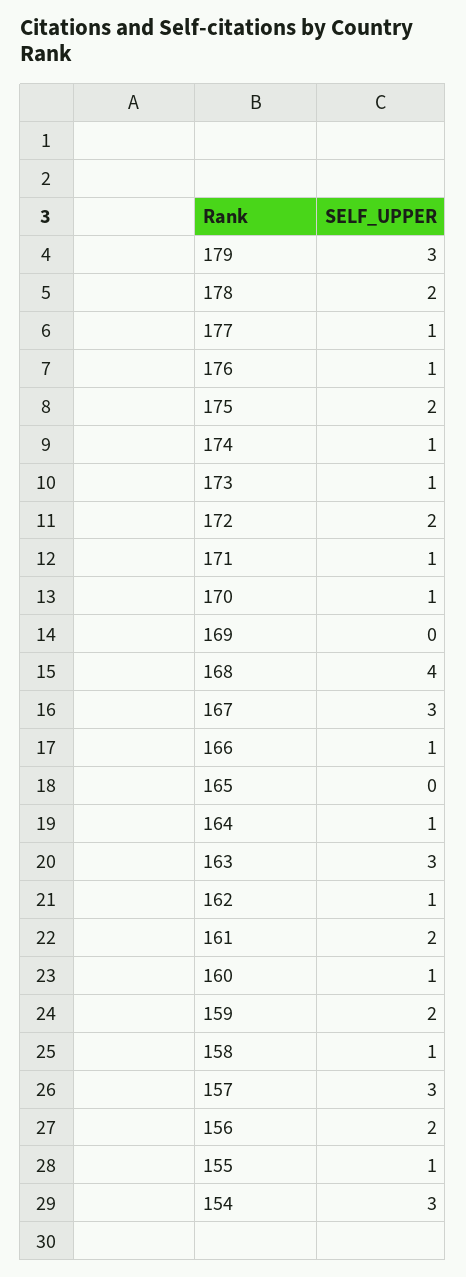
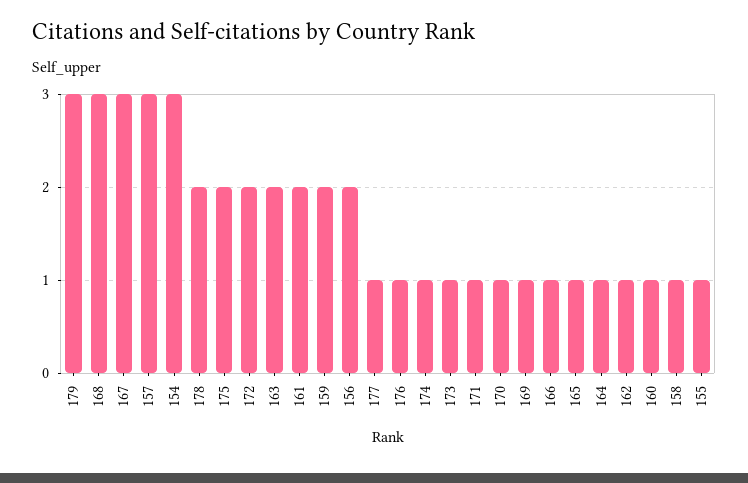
169: 0 -> 1
168: 4 -> 3
165: 0 -> 1
163: 3 -> 2

